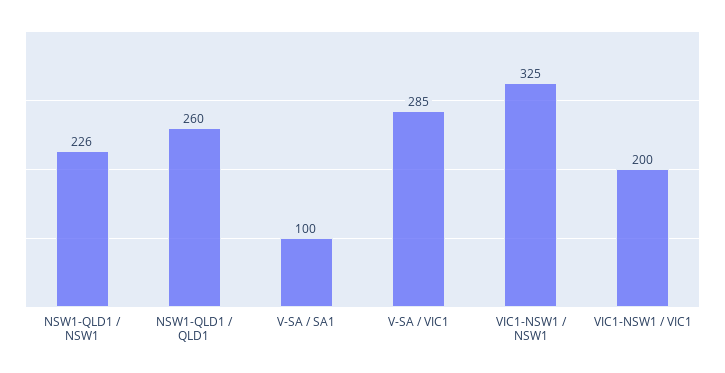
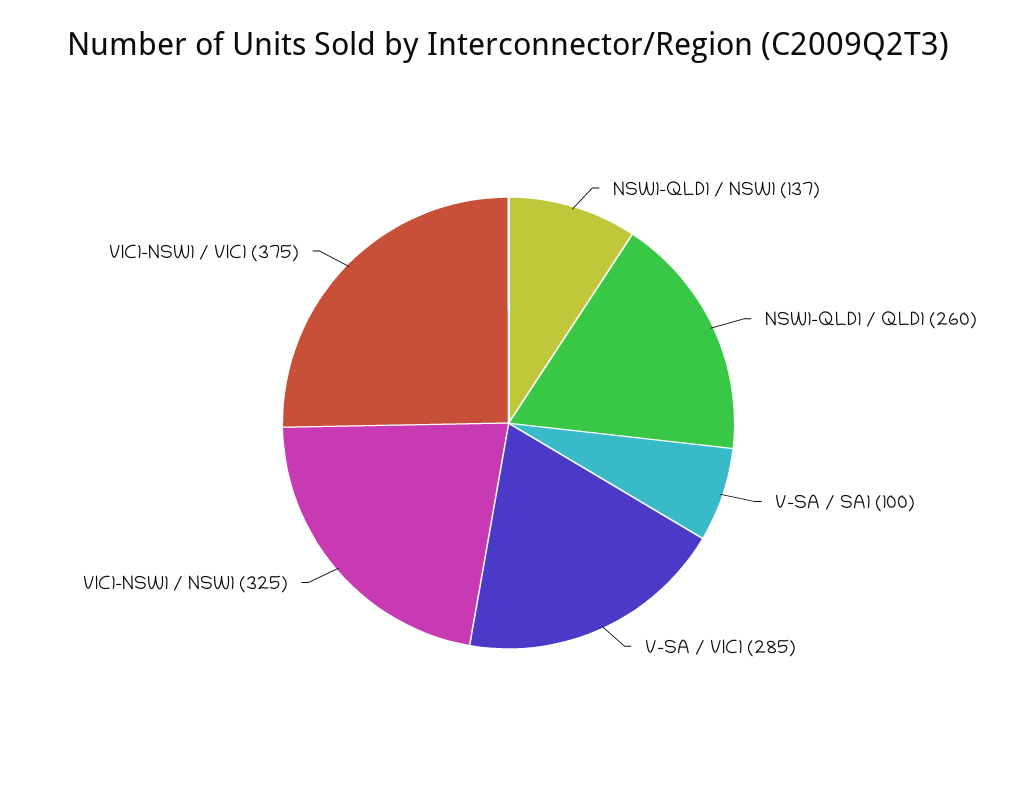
NSW1-QLD1 / NSW1: 226 -> 137
VIC1-NSW1 / VIC1: 200 -> 375

